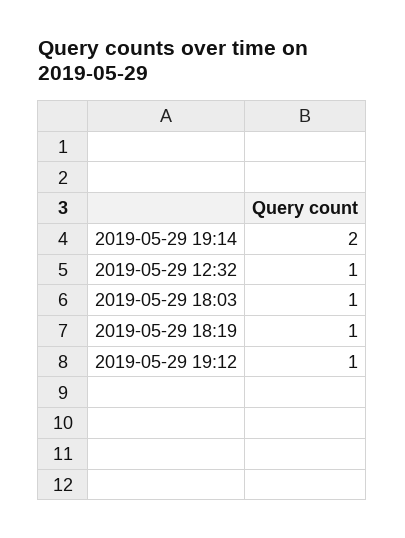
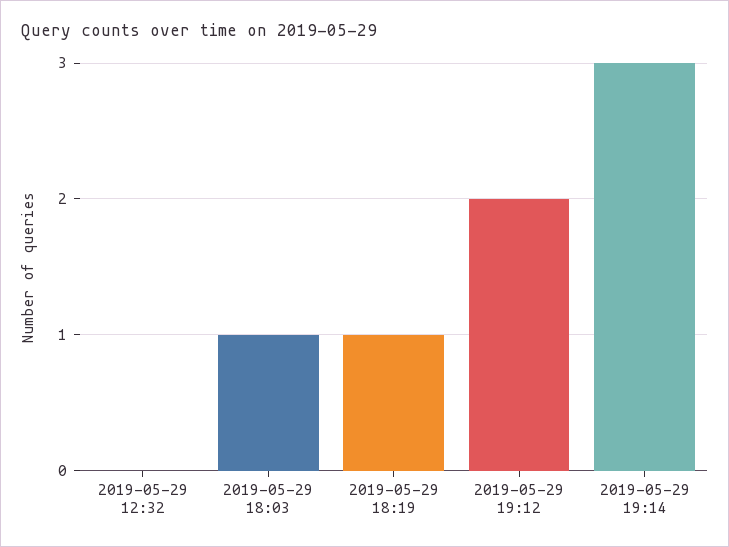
2019-05-29 19:14: 2 -> 3
2019-05-29 12:32: 1 -> 0
2019-05-29 19:12: 1 -> 2

